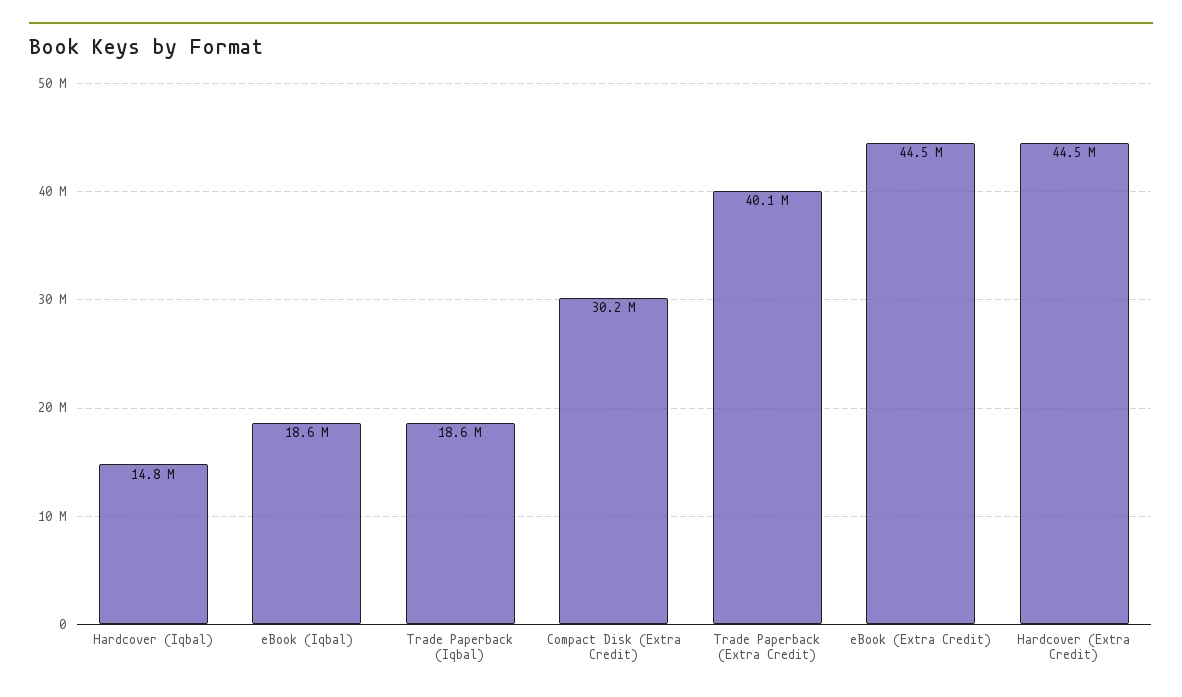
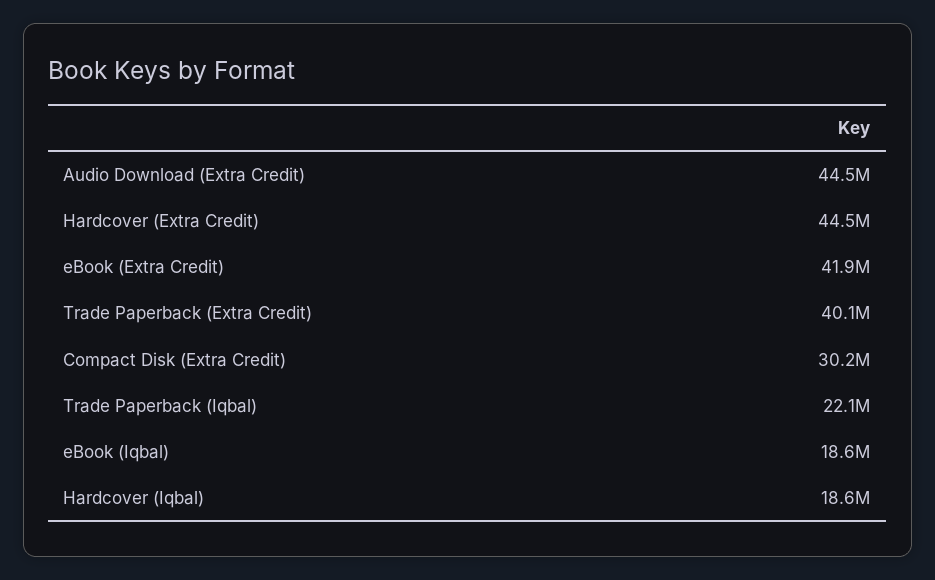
Hardcover (Iqbal): 14800000 -> 18600000
Trade Paperback (Iqbal): 18600000 -> 22100000
eBook (Extra Credit): 44500000 -> 41900000
Audio Download (Extra Credit): none -> 44500000

